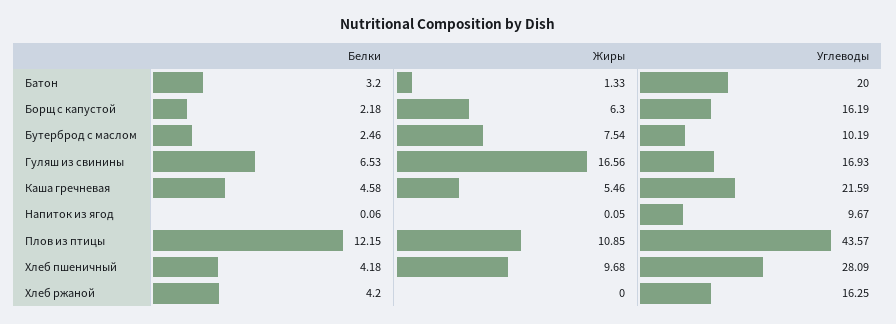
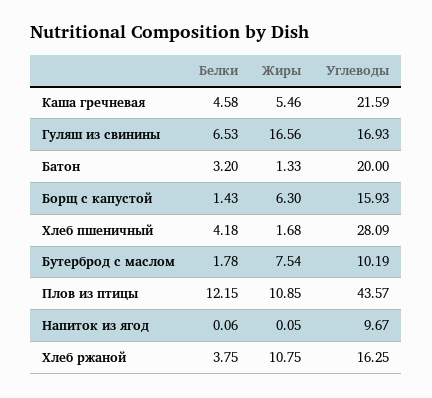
Белки, Борщ с капустой: 2.18 -> 1.43
Углеводы, Борщ с капустой: 16.19 -> 15.93
Белки, Бутерброд с маслом: 2.46 -> 1.78
Жиры, Хлеб пшеничный: 9.68 -> 1.68
Белки, Хлеб ржаной: 4.2 -> 3.75
Жиры, Хлеб ржаной: 0 -> 10.75

